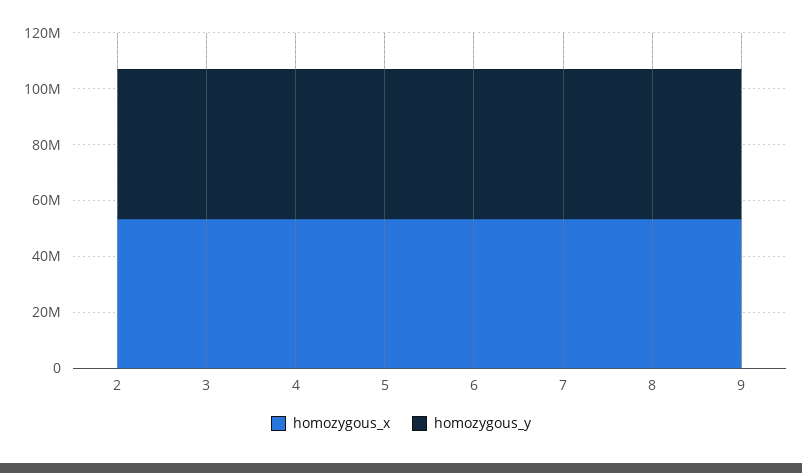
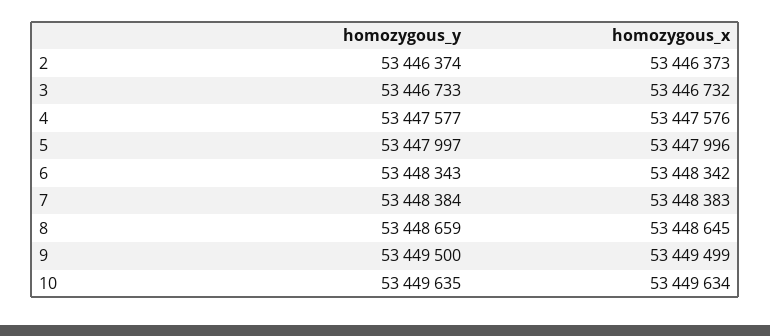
homozygous_y, 10: none -> 53449635
homozygous_x, 10: none -> 53449634

